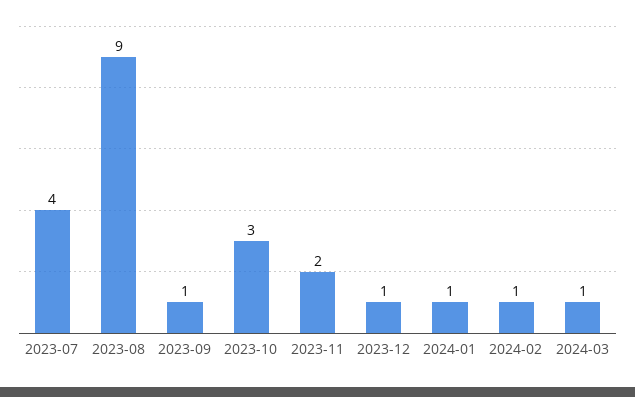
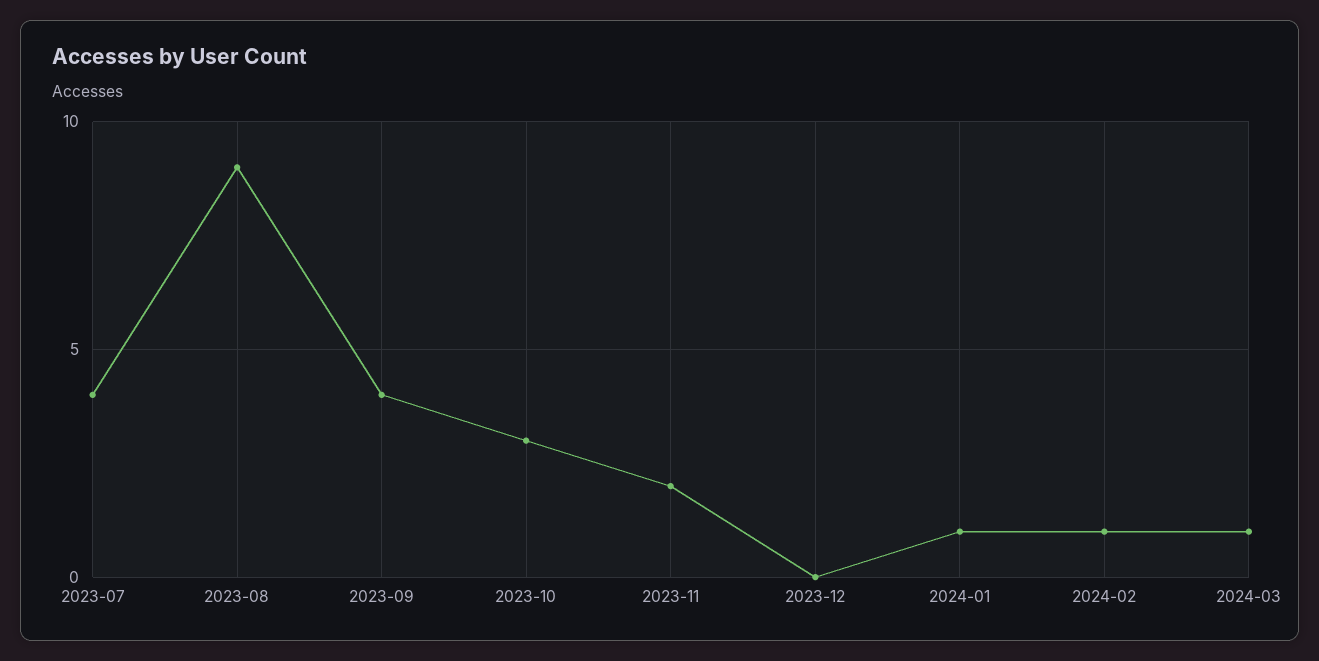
2023-09: 1 -> 4
2023-12: 1 -> 0

